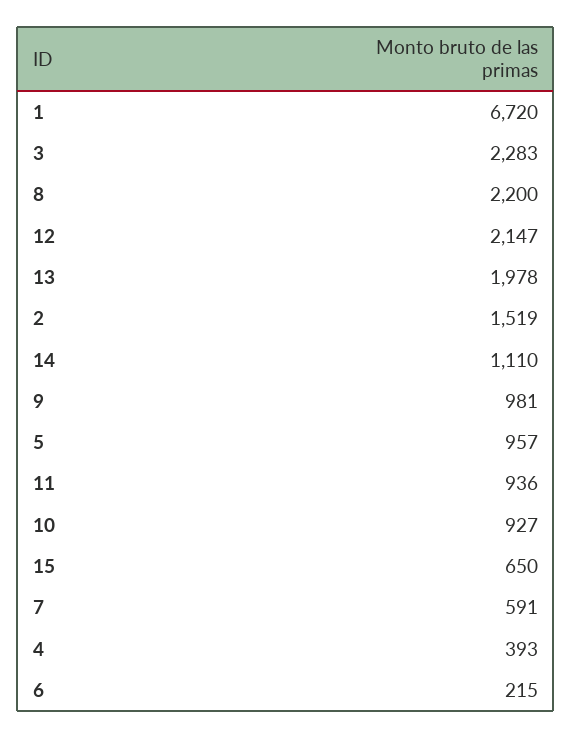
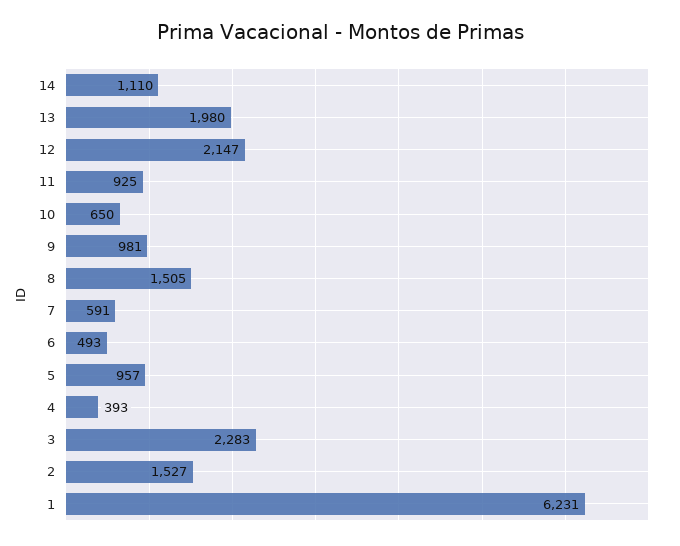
1: 6720 -> 6231
8: 2200 -> 1505
13: 1978 -> 1980
2: 1519 -> 1527
11: 936 -> 925
10: 927 -> 650
15: 650 -> none
6: 215 -> 493

